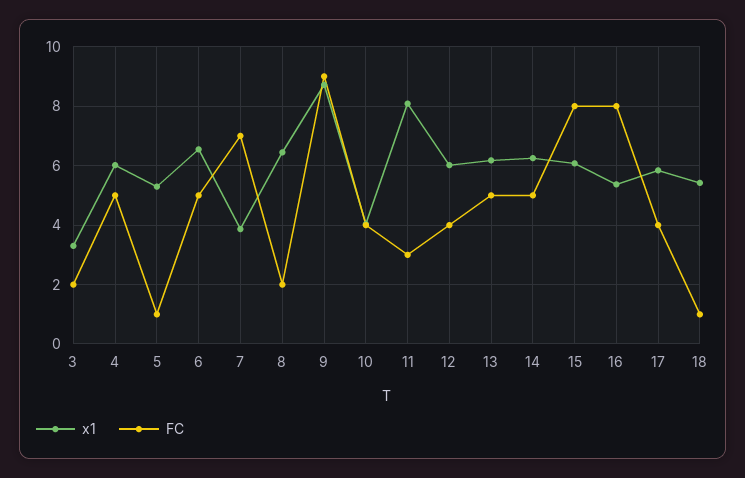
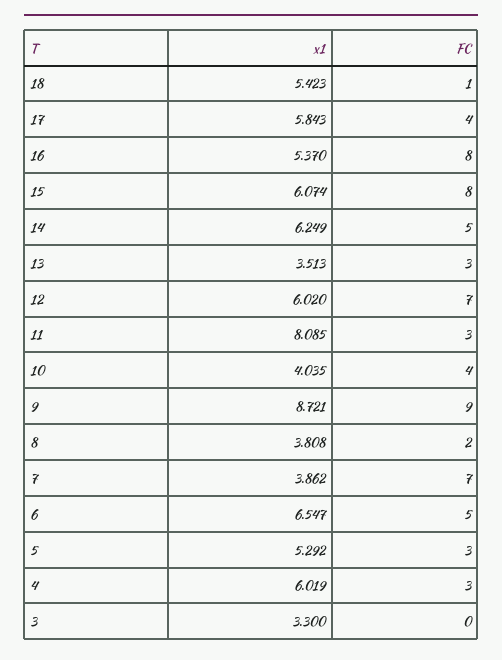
FC, 3: 2 -> 0
FC, 4: 5 -> 3
FC, 5: 1 -> 3
x1, 8: 6.5 -> 3.808
FC, 12: 4 -> 7
x1, 13: 6.25 -> 3.513
FC, 13: 5 -> 3

